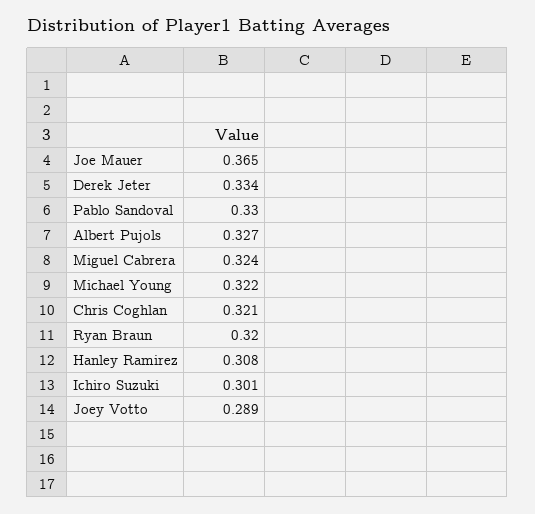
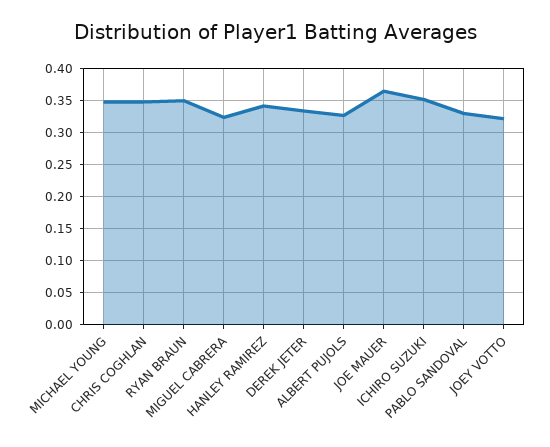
Michael Young: 0.322 -> 0.35
Chris Coghlan: 0.321 -> 0.35
Ryan Braun: 0.32 -> 0.35
Hanley Ramirez: 0.308 -> 0.34
Ichiro Suzuki: 0.301 -> 0.35
Joey Votto: 0.289 -> 0.32

